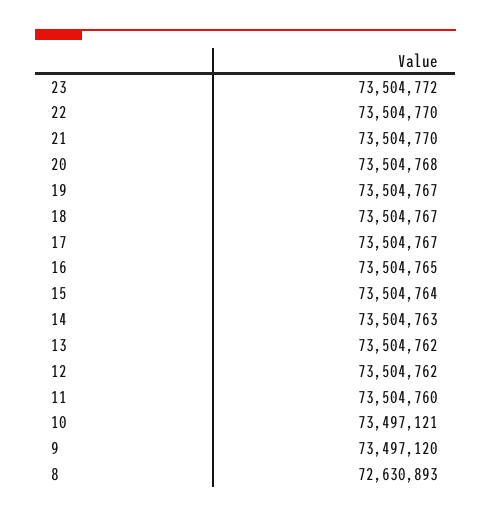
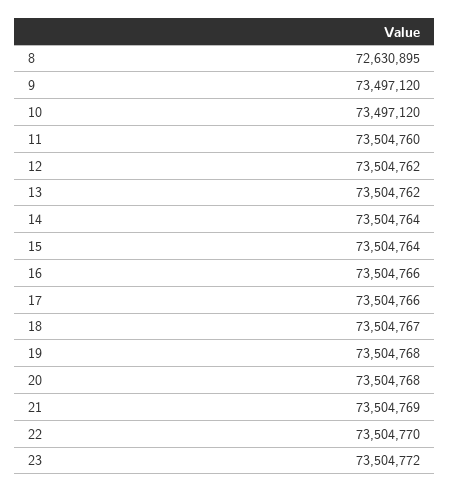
21: 73504770 -> 73504769
19: 73504767 -> 73504768
17: 73504767 -> 73504766
16: 73504765 -> 73504766
14: 73504763 -> 73504764
10: 73497121 -> 73497120
8: 72630893 -> 72630895

